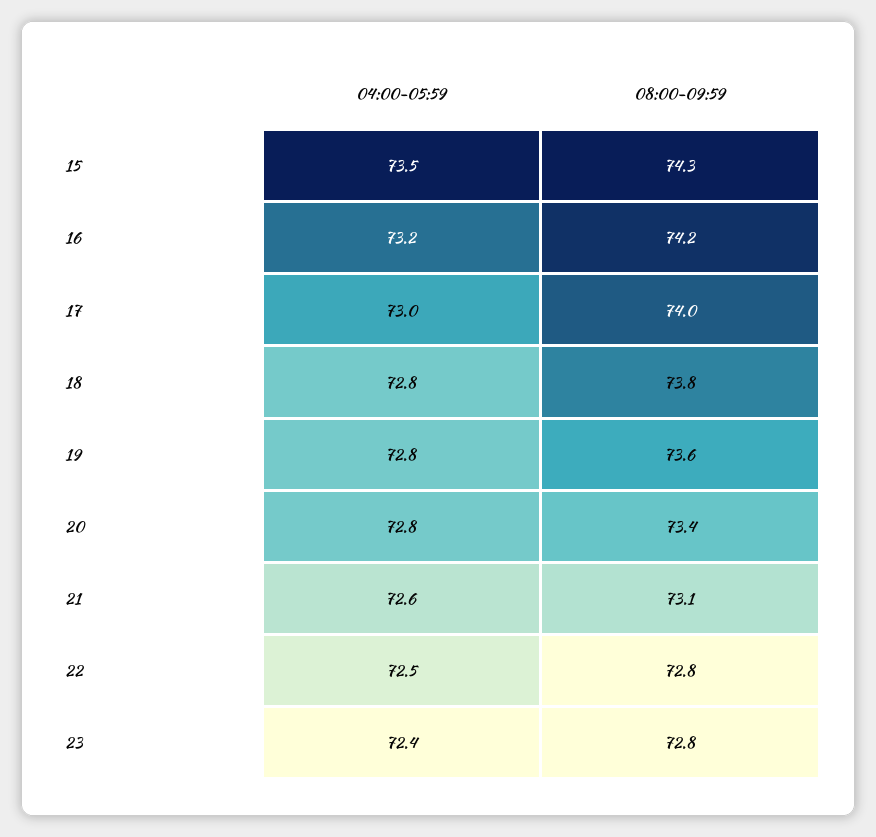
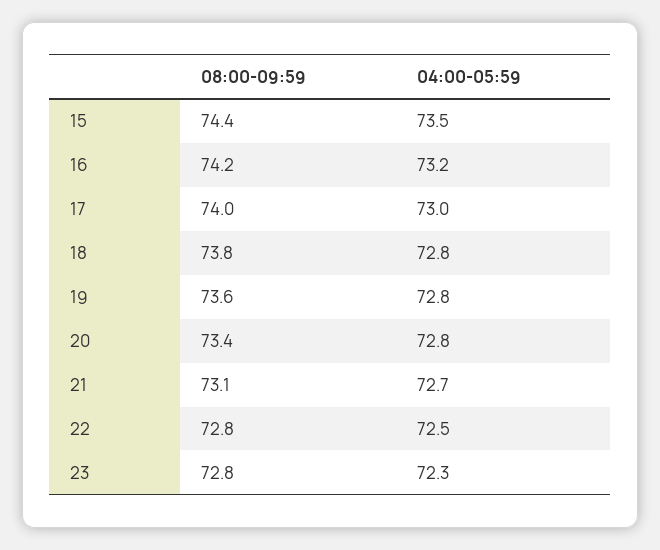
08:00-09:59, 15: 74.3 -> 74.4
04:00-05:59, 21: 72.6 -> 72.7
04:00-05:59, 23: 72.4 -> 72.3

